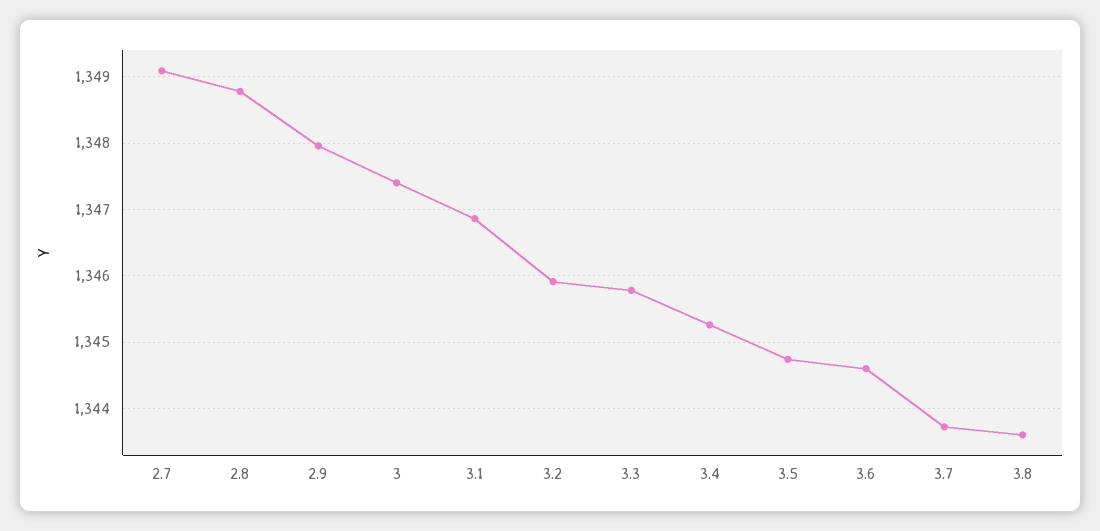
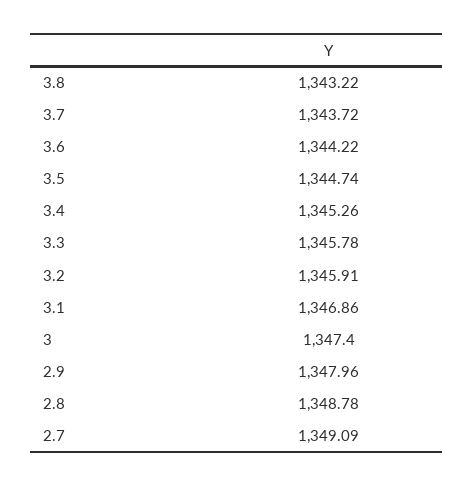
3.6: 1344.6 -> 1344.22
3.8: 1343.6 -> 1343.22

